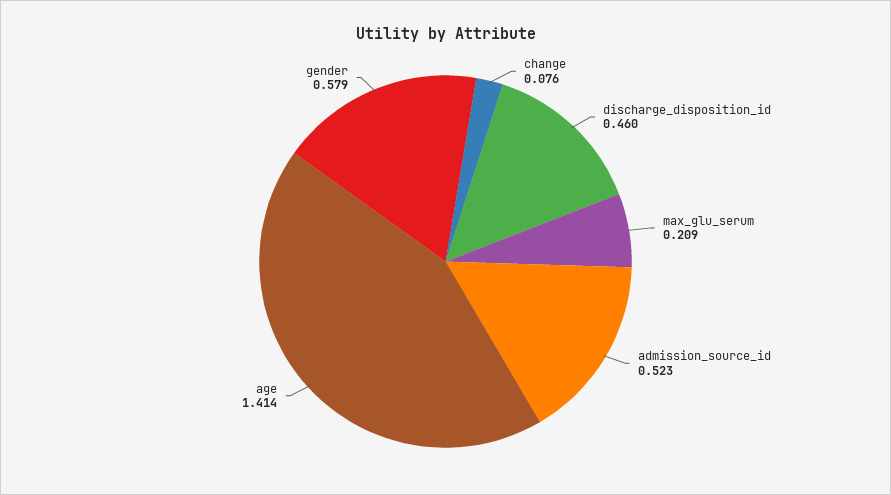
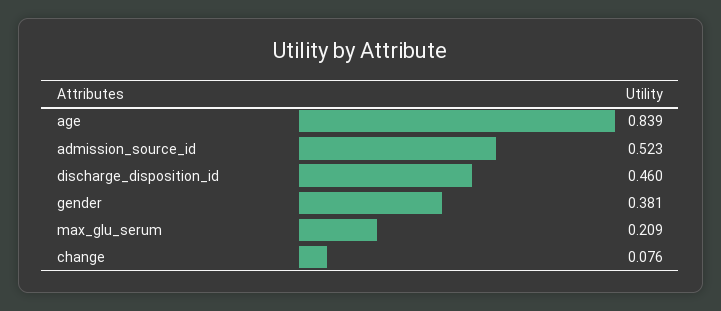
age: 1.414 -> 0.839
gender: 0.579 -> 0.381

